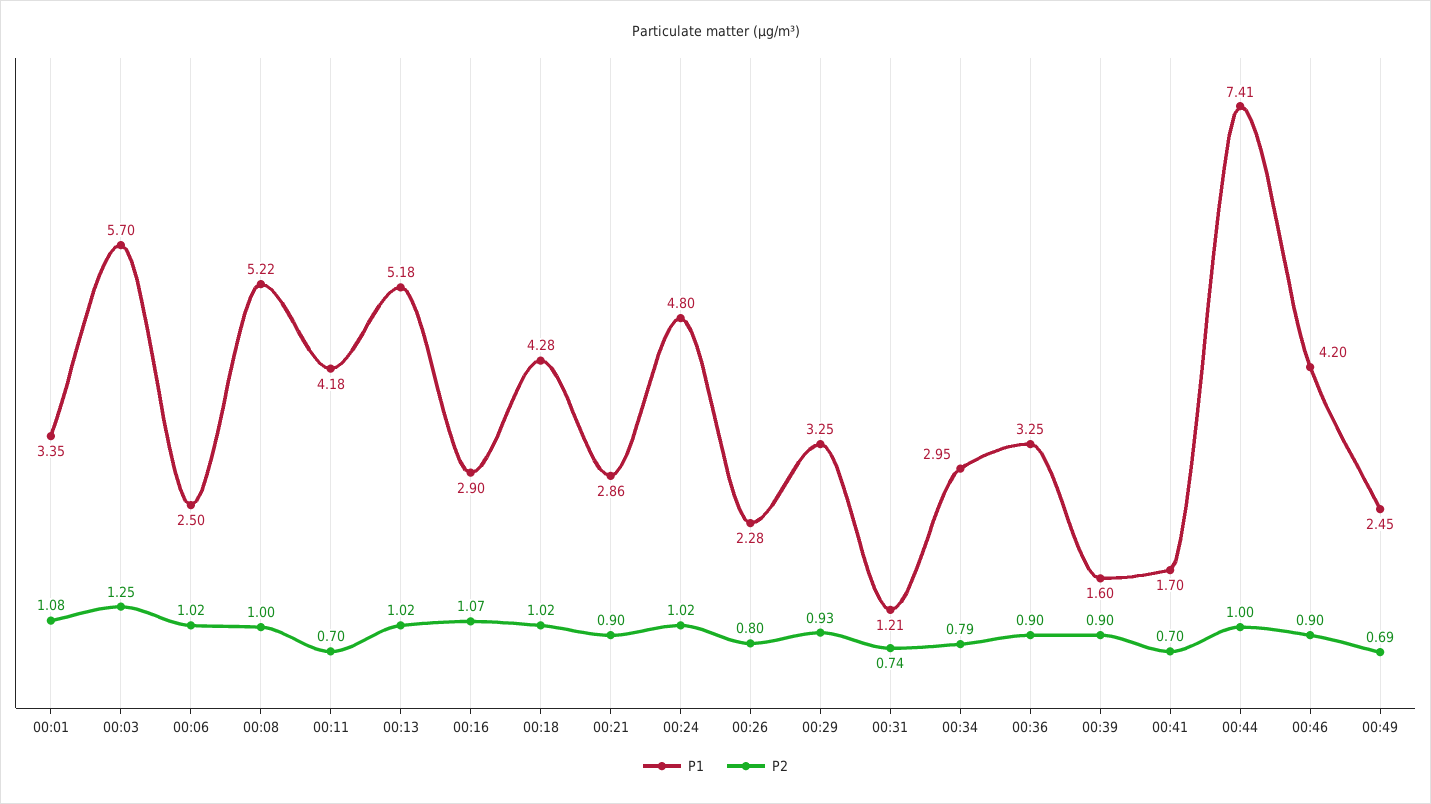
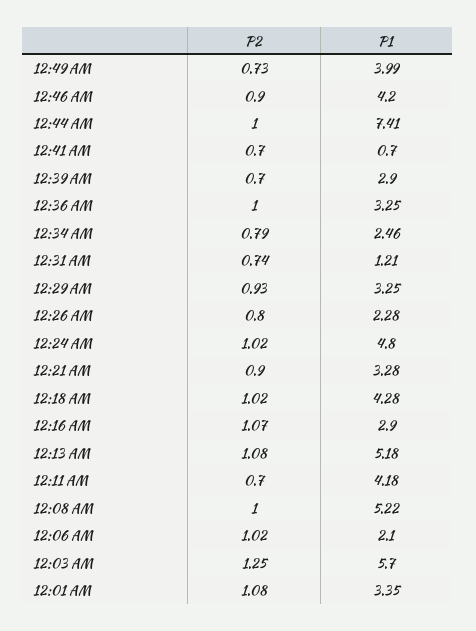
P1, 00:06: 2.5 -> 2.1
P2, 00:13: 1.02 -> 1.08
P1, 00:21: 2.86 -> 3.28
P1, 00:34: 2.95 -> 2.46
P2, 00:36: 0.9 -> 1
P1, 00:39: 1.6 -> 2.9
P2, 00:39: 0.9 -> 0.7
P1, 00:41: 1.7 -> 0.7
P1, 00:49: 2.45 -> 3.99
P2, 00:49: 0.69 -> 0.73

